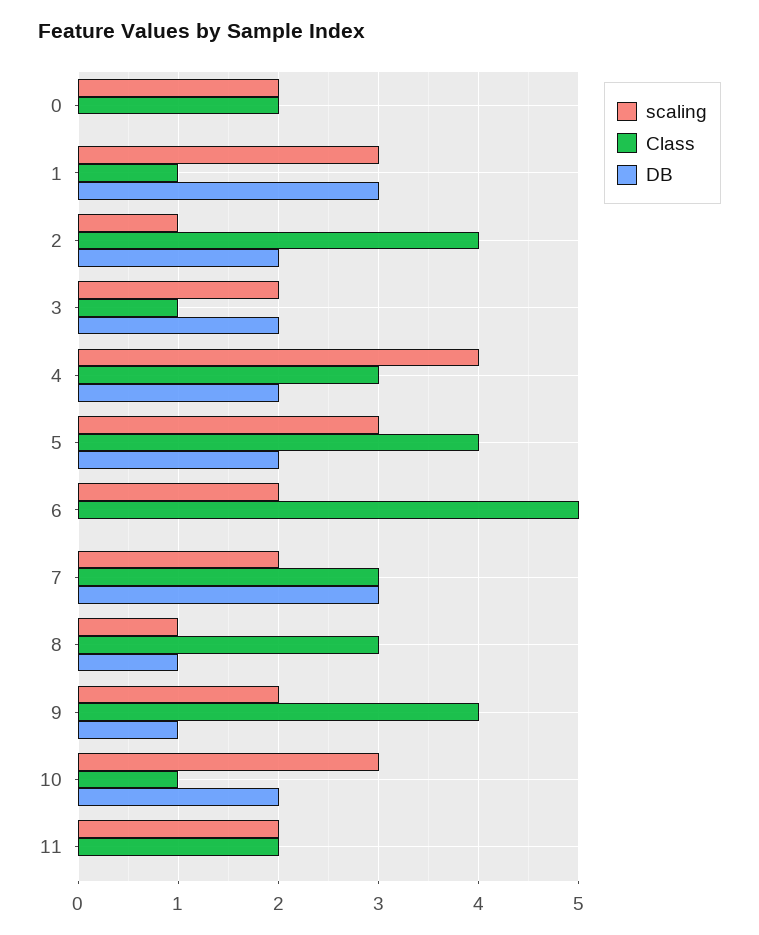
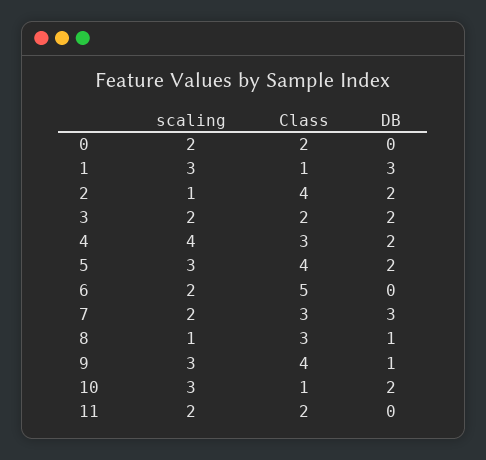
Class, 3: 1 -> 2
scaling, 9: 2 -> 3

